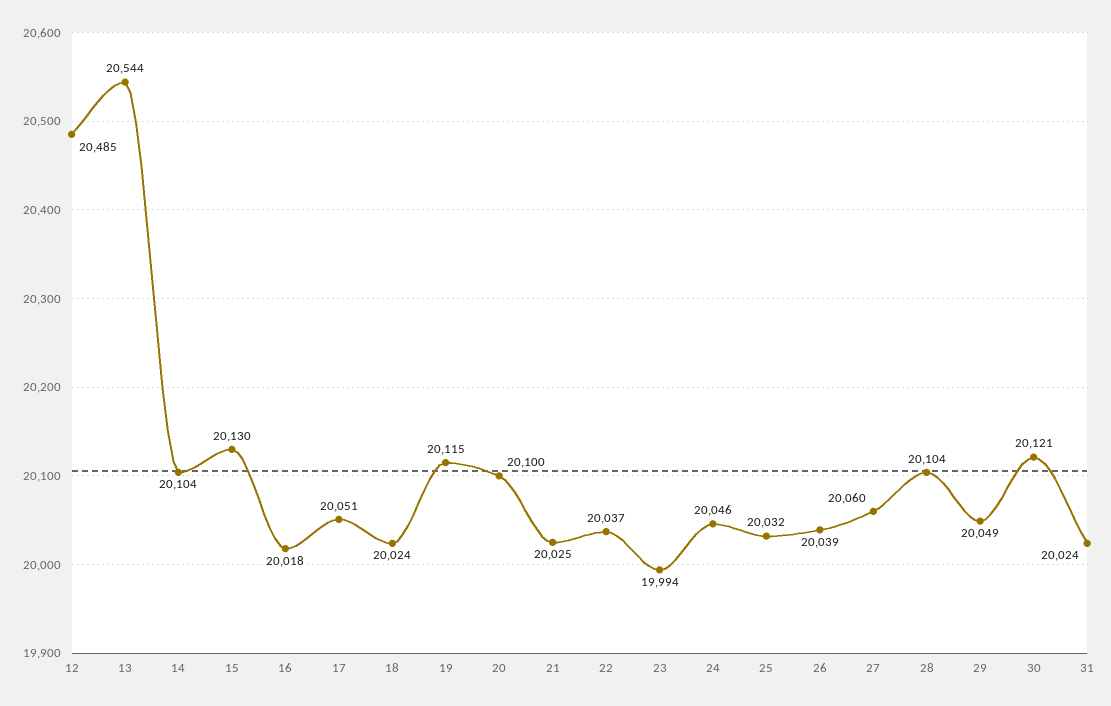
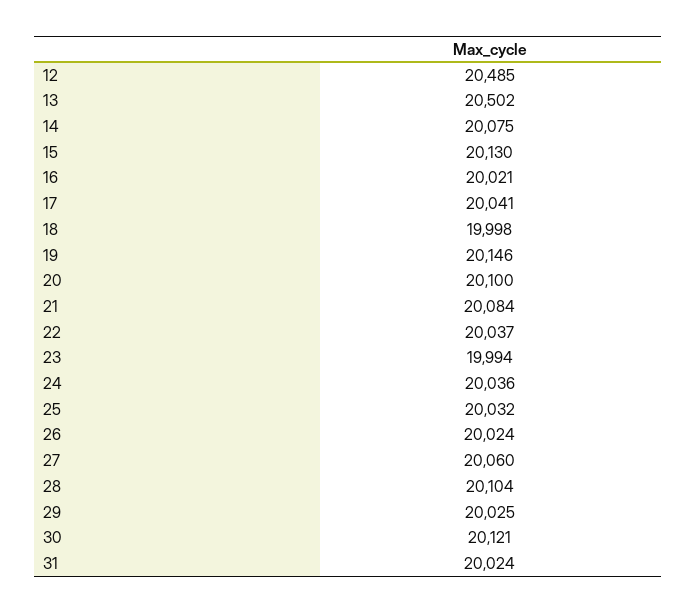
13: 20544 -> 20502
14: 20104 -> 20075
16: 20018 -> 20021
17: 20051 -> 20041
18: 20024 -> 19998
19: 20115 -> 20146
21: 20025 -> 20084
24: 20046 -> 20036
26: 20039 -> 20024
29: 20049 -> 20025

